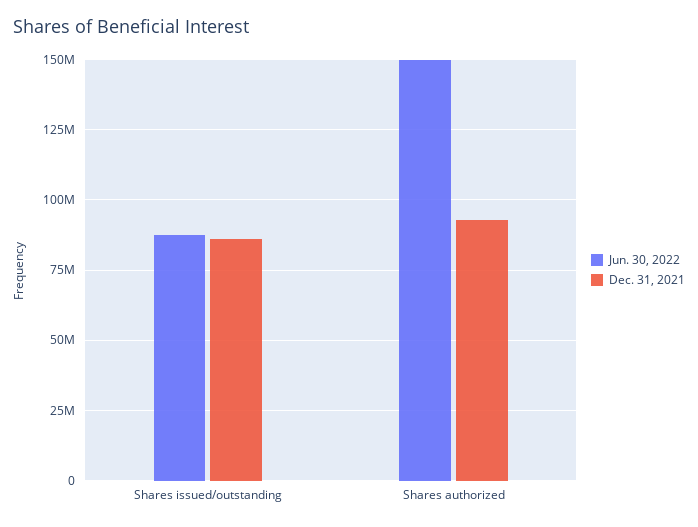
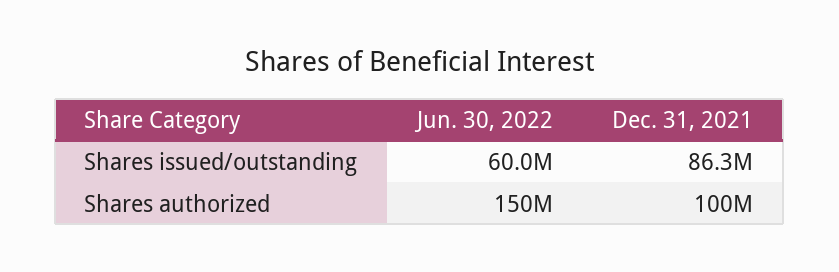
Jun. 30, 2022, Shares issued/outstanding: 87500000 -> 60000000
Dec. 31, 2021, Shares authorized: 92500000 -> 100000000

